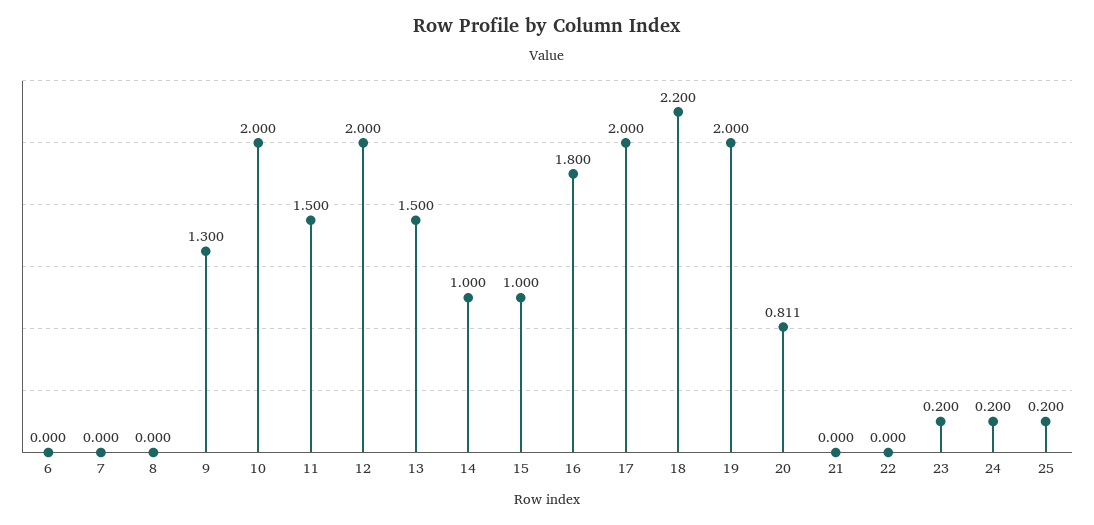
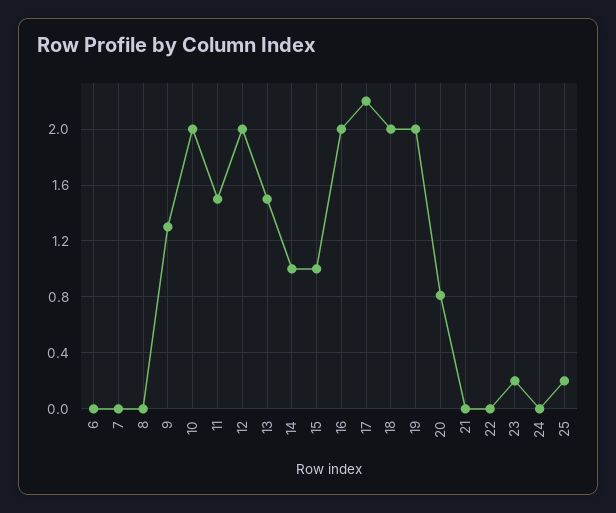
16: 1.8 -> 2
17: 2 -> 2.2
18: 2.2 -> 2
24: 0.2 -> 0

